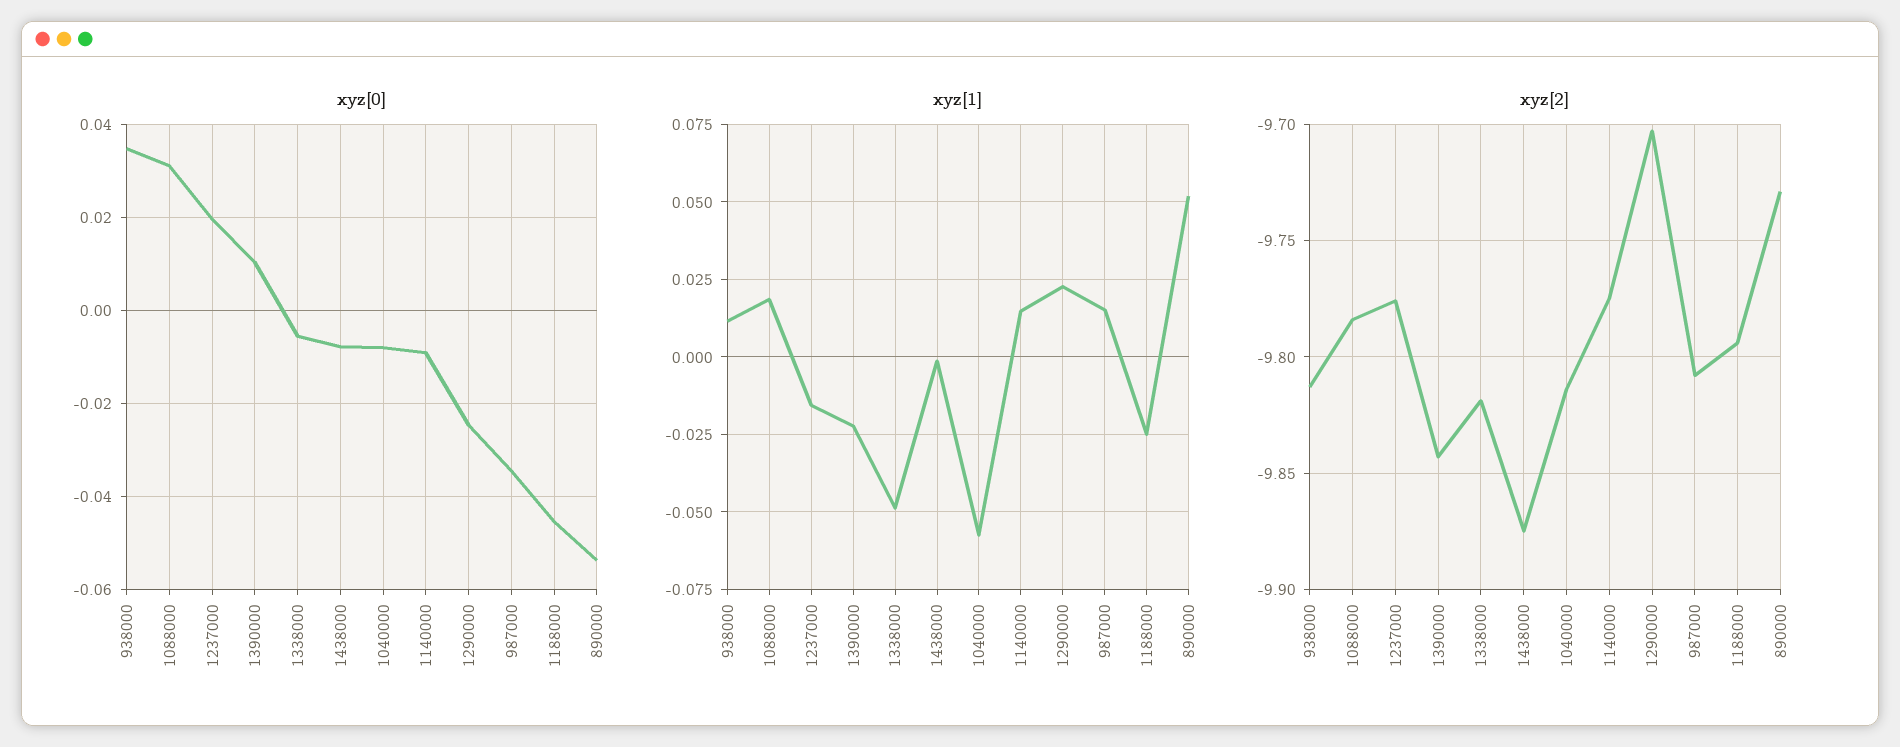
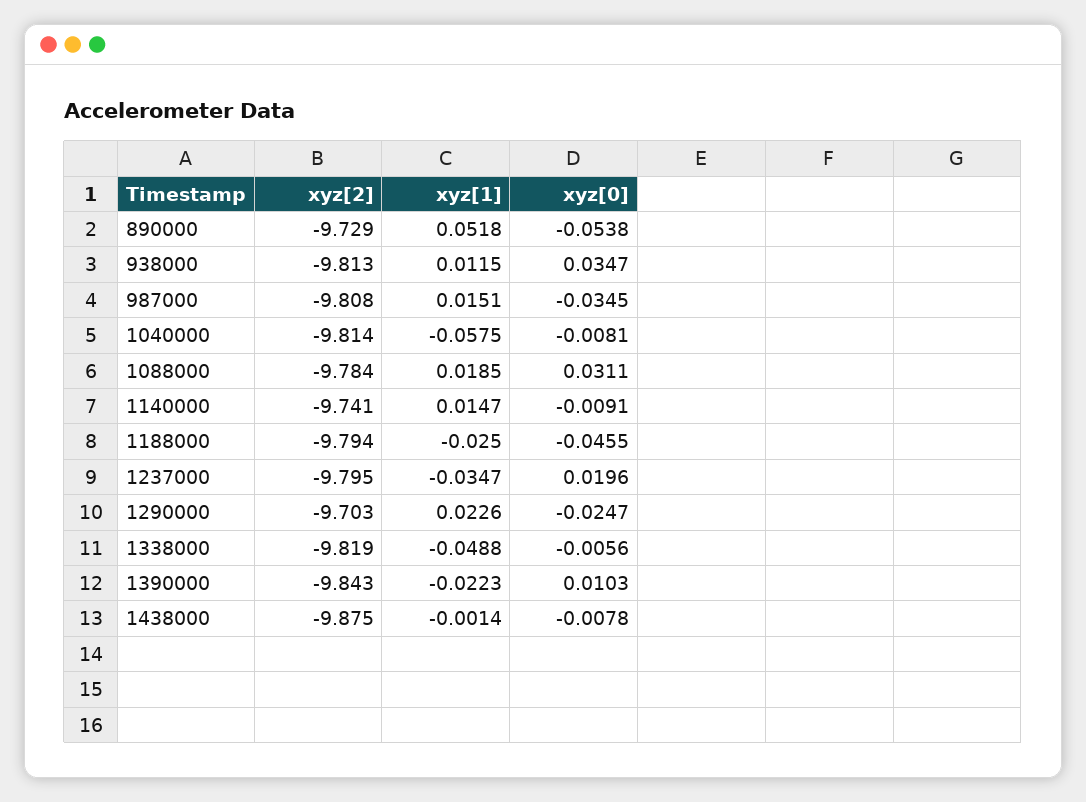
xyz[1], 1237000: -0.015 -> -0.0347
xyz[2], 1237000: -9.775 -> -9.795
xyz[2], 1140000: -9.775 -> -9.741

